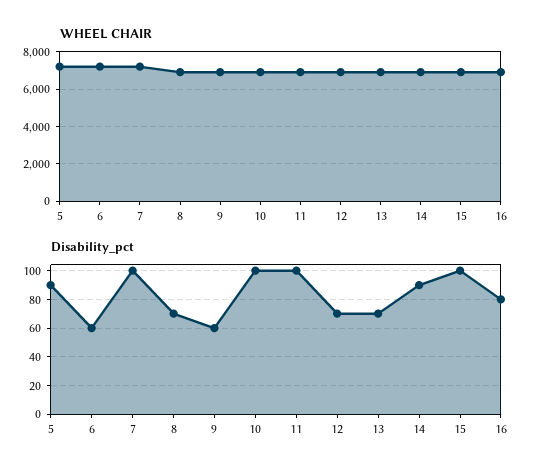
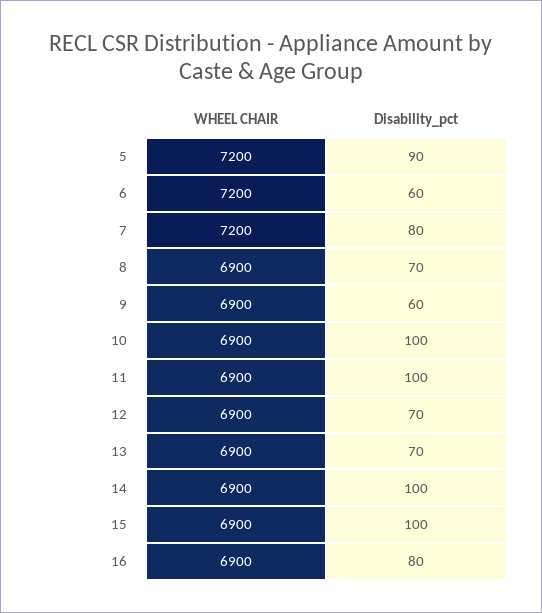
Disability_pct, 7: 100 -> 80
Disability_pct, 14: 90 -> 100

